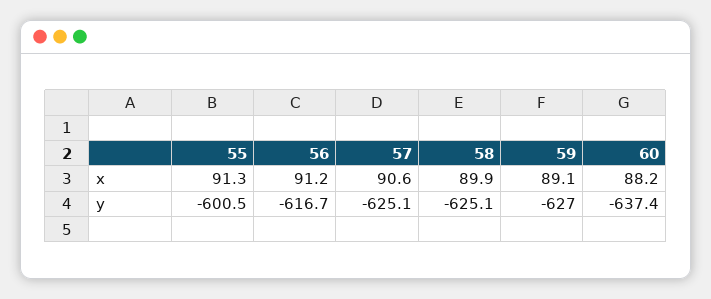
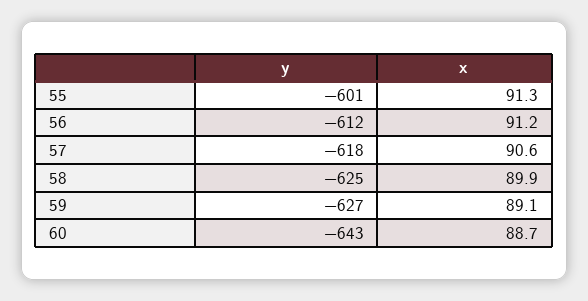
60, x: 88.2 -> 88.7
56, y: -616.7 -> -612
57, y: -625.1 -> -618
60, y: -637.4 -> -643

